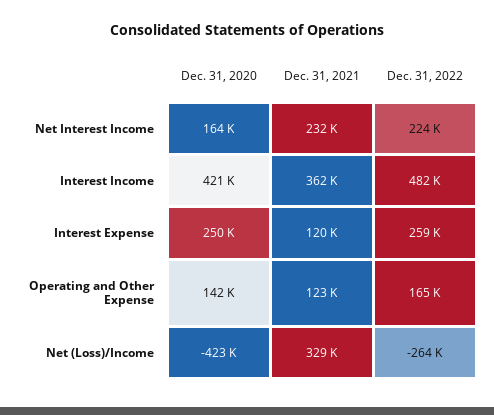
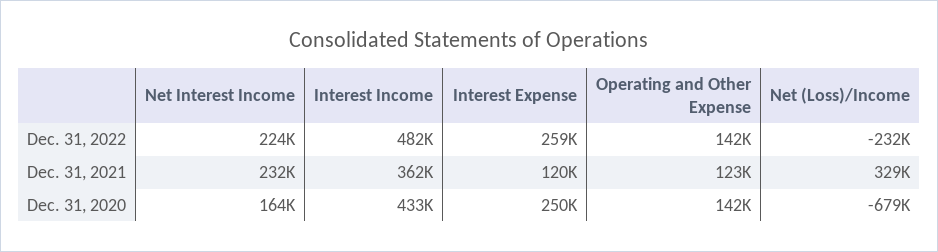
Dec. 31, 2020, Interest Income: 421000 -> 433000
Dec. 31, 2022, Operating and Other Expense: 165000 -> 142000
Dec. 31, 2020, Net (Loss)/Income: -423000 -> -679000
Dec. 31, 2022, Net (Loss)/Income: -264000 -> -232000

